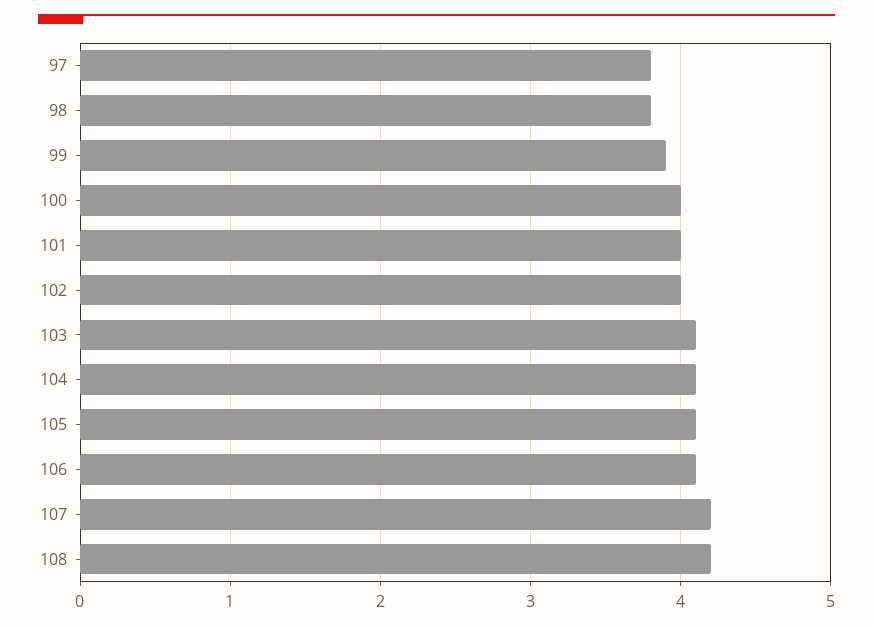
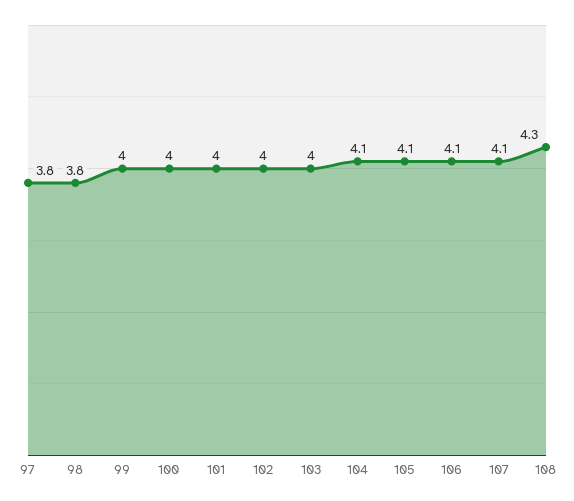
99: 3.9 -> 4
103: 4.1 -> 4
107: 4.2 -> 4.1
108: 4.2 -> 4.3

